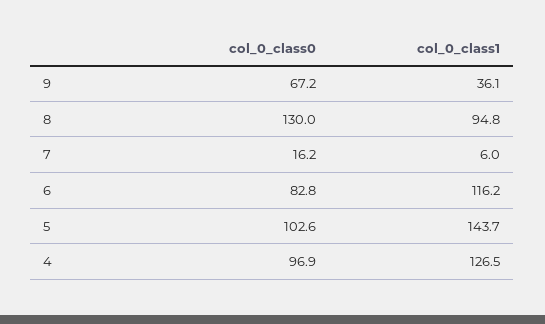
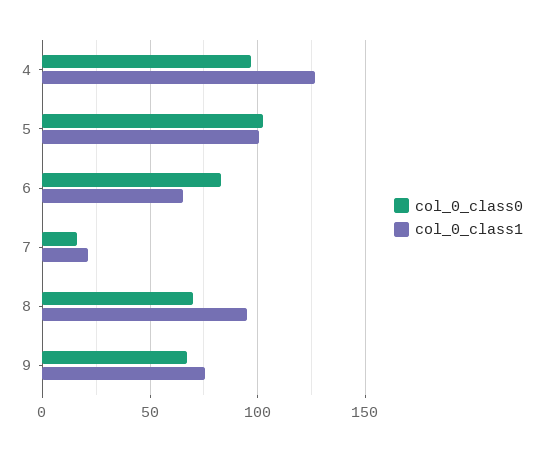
col_0_class1, 9: 36.1 -> 75
col_0_class0, 8: 130 -> 70
col_0_class1, 7: 6 -> 20
col_0_class1, 6: 116.2 -> 65
col_0_class1, 5: 143.7 -> 100

